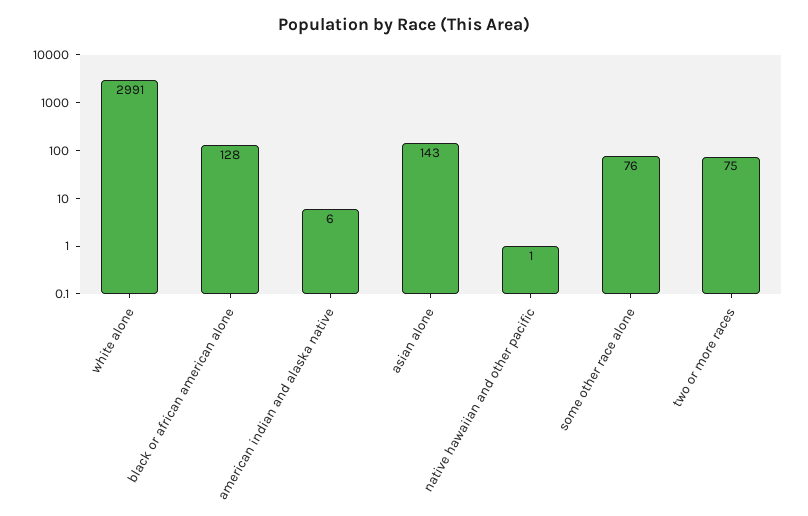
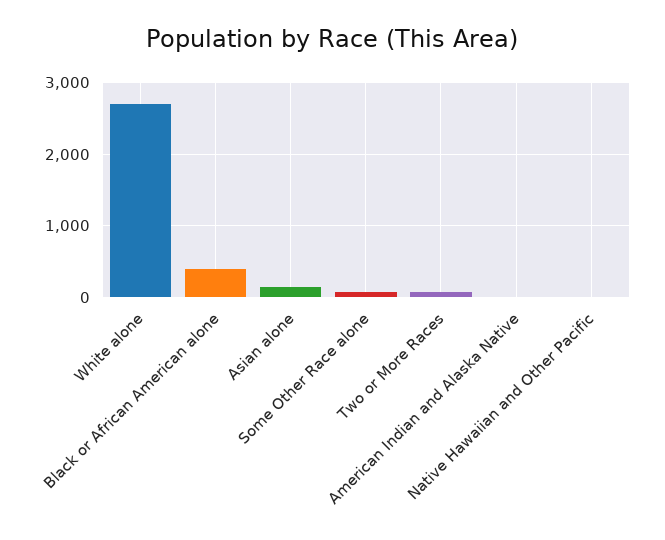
white alone: 2991 -> 2700
black or african american alone: 128 -> 400

